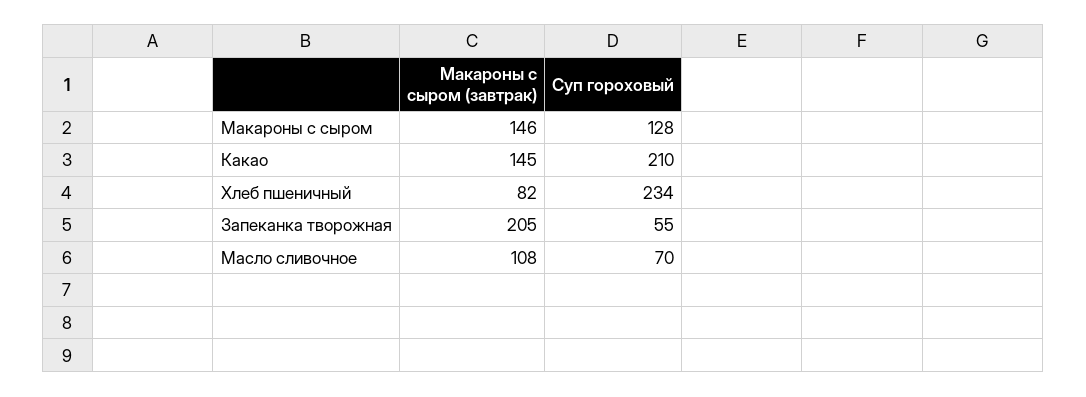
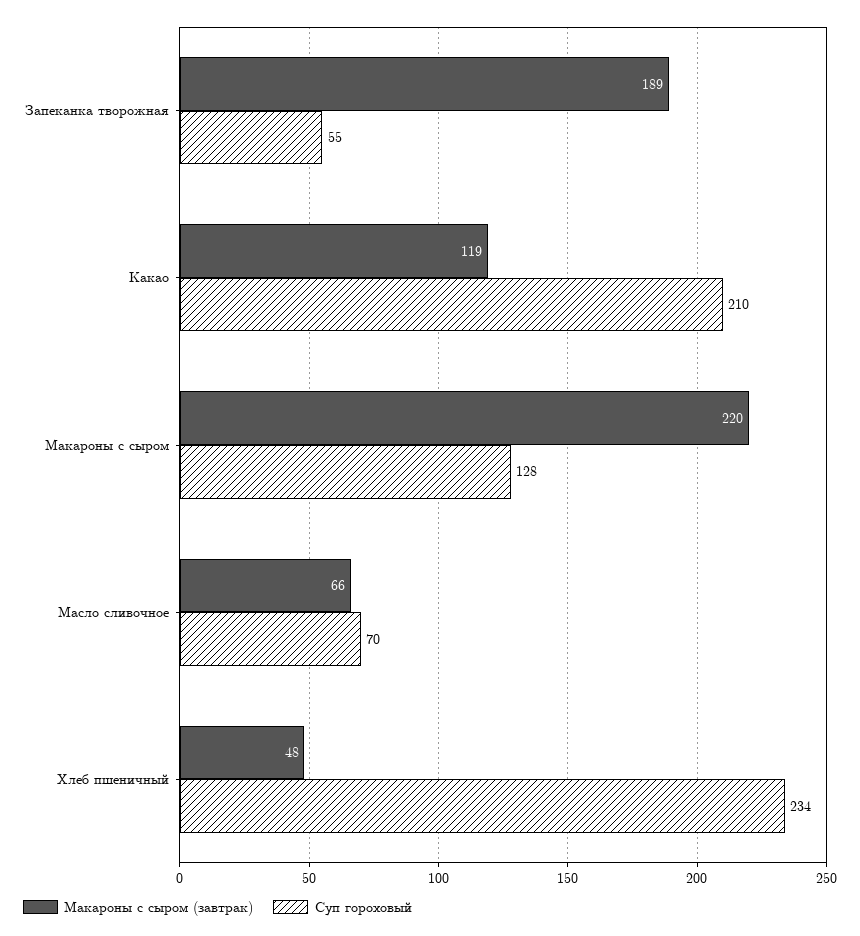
Макароны с сыром (завтрак), Макароны с сыром: 146 -> 220
Макароны с сыром (завтрак), Какао: 145 -> 119
Макароны с сыром (завтрак), Хлеб пшеничный: 82 -> 48
Макароны с сыром (завтрак), Запеканка творожная: 205 -> 189
Макароны с сыром (завтрак), Масло сливочное: 108 -> 66

